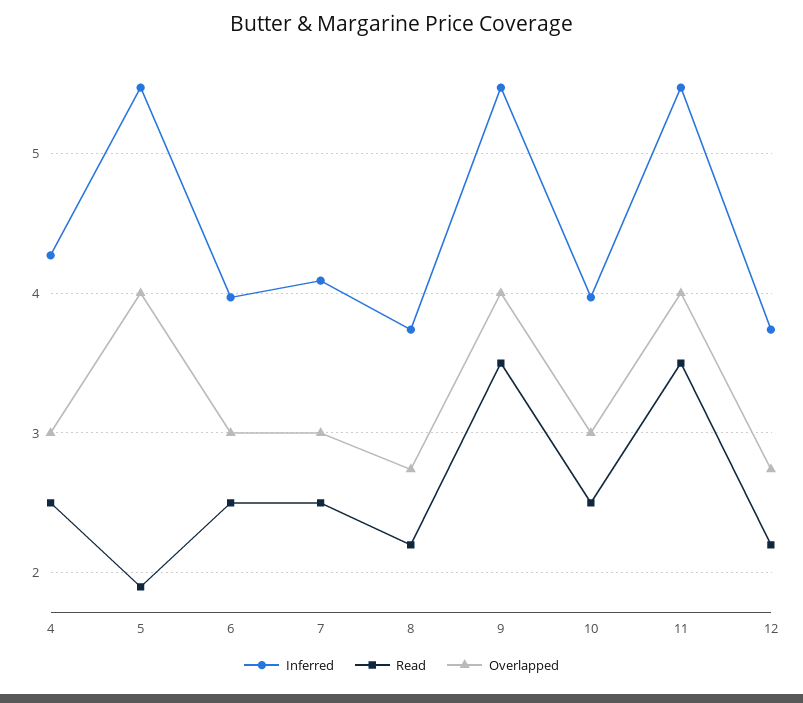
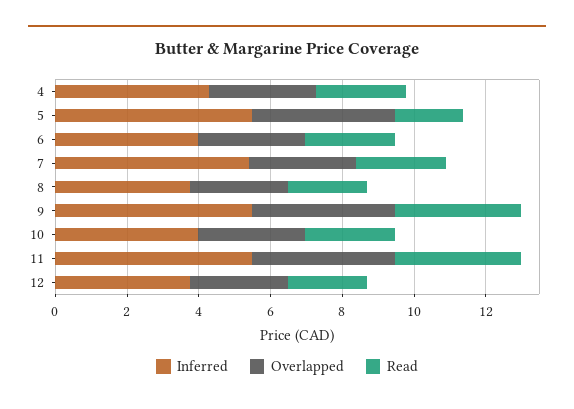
Inferred, 7: 4.1 -> 5.5

